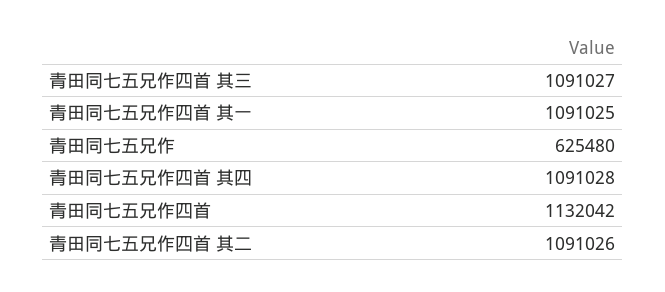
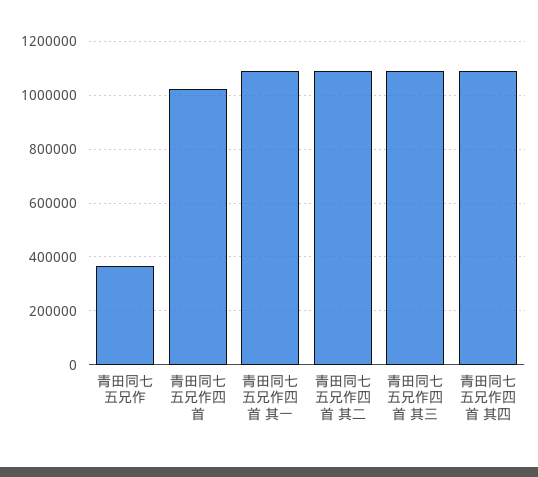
青田同七五兄作: 625480 -> 375000
青田同七五兄作四首: 1132042 -> 1025000

